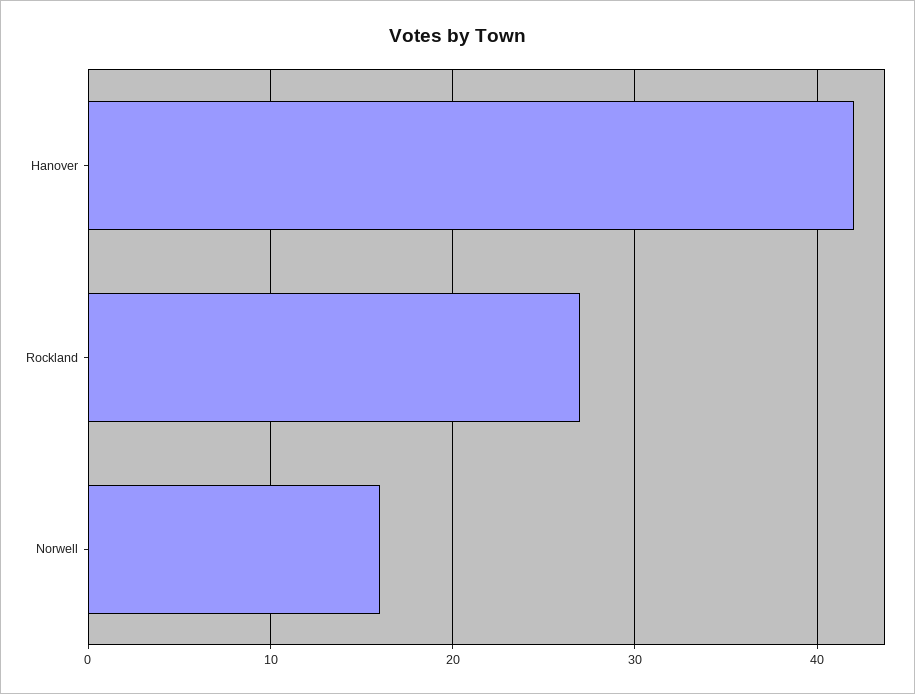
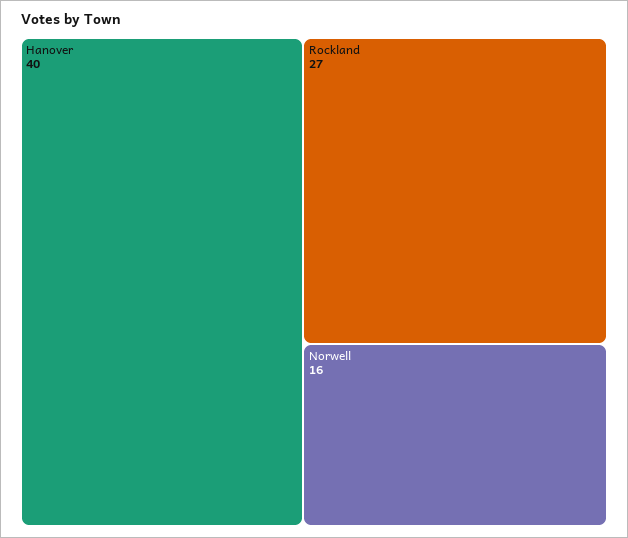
Hanover: 42 -> 40

